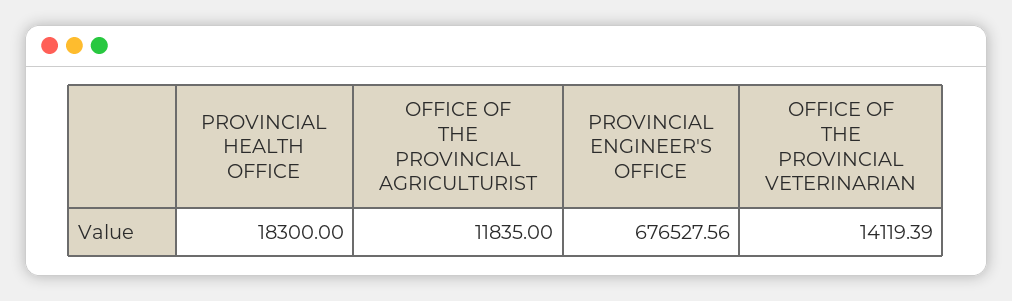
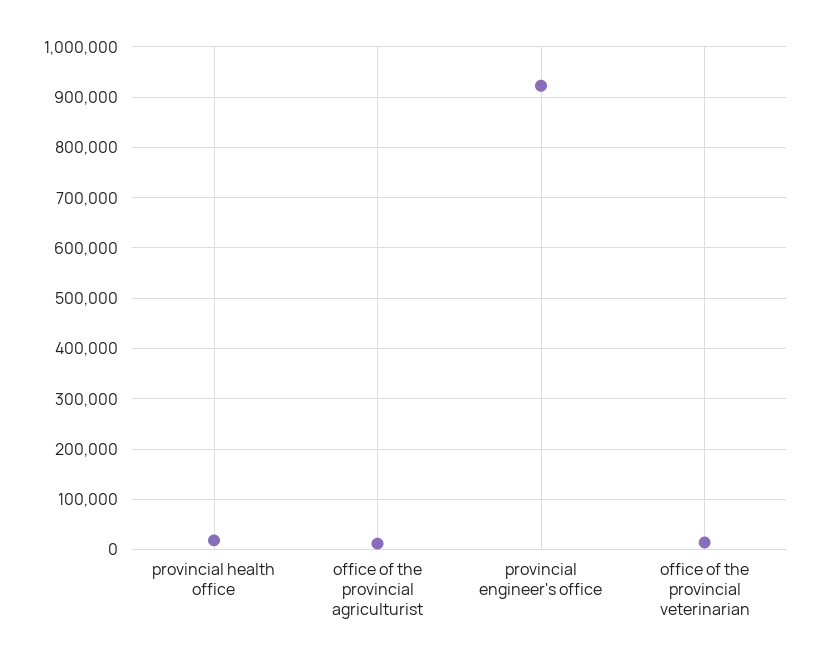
PROVINCIAL ENGINEER'S OFFICE: 676527.56 -> 920000

